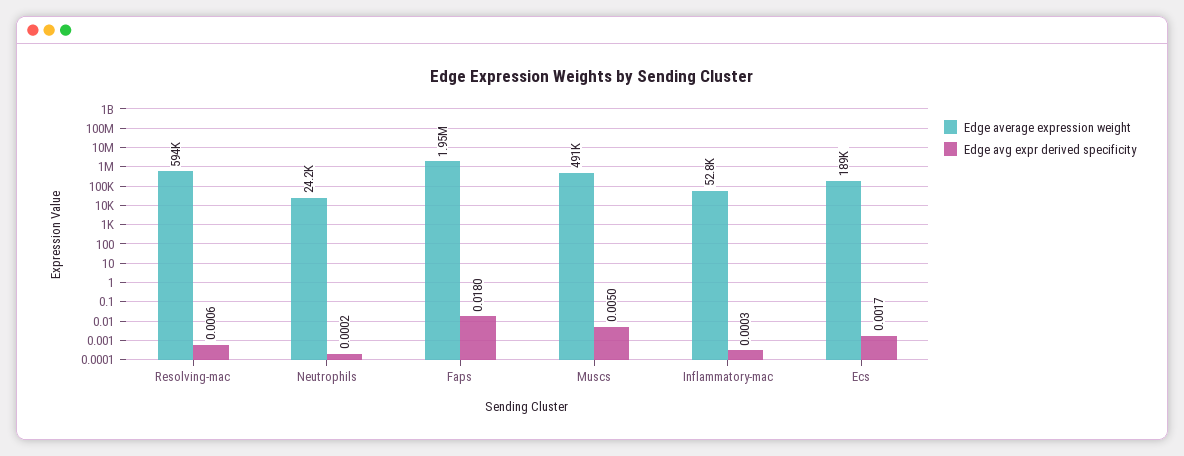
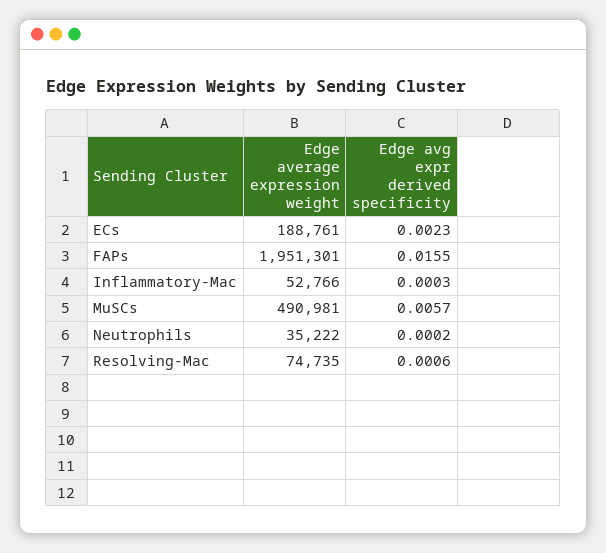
Edge average expression weight, Resolving-mac: 594000 -> 74735
Edge average expression weight, Neutrophils: 24200 -> 35222
Edge avg expr derived specificity, Faps: 0.018 -> 0.0155
Edge avg expr derived specificity, Muscs: 0.005 -> 0.0057
Edge avg expr derived specificity, Ecs: 0.0017 -> 0.0023

